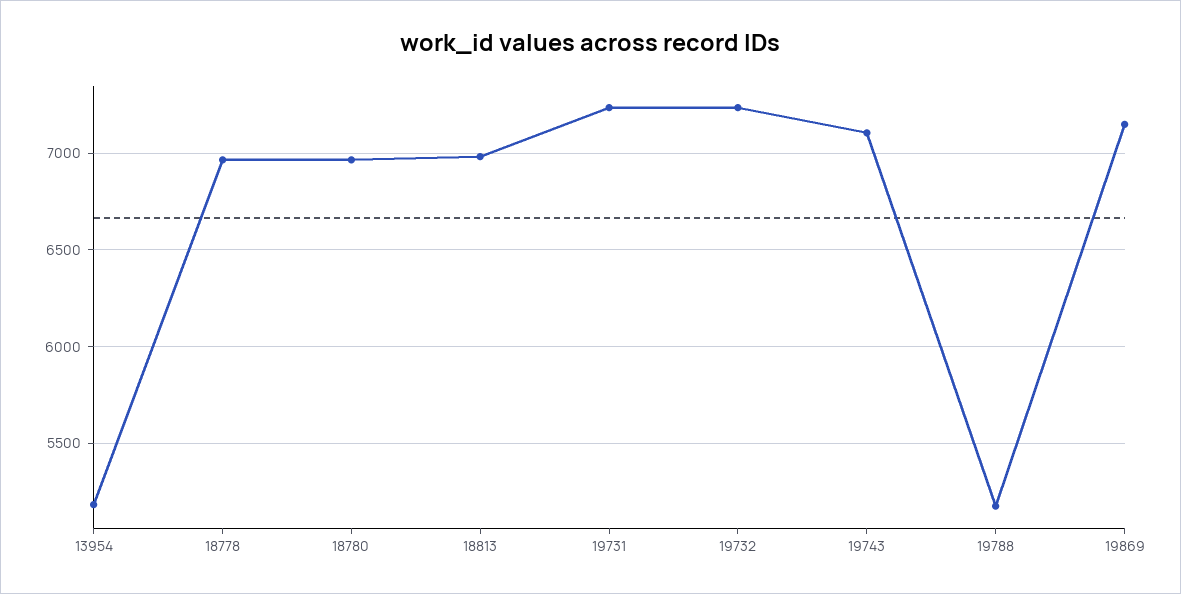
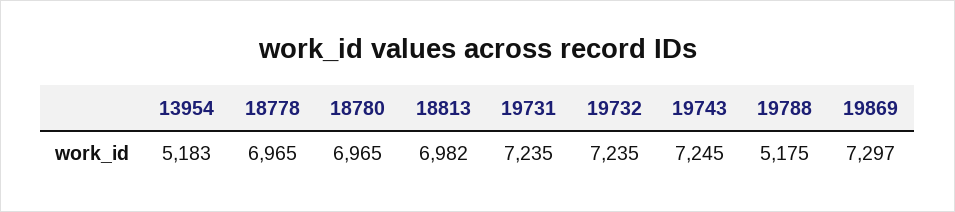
19743: 7100 -> 7245
19869: 7150 -> 7297

